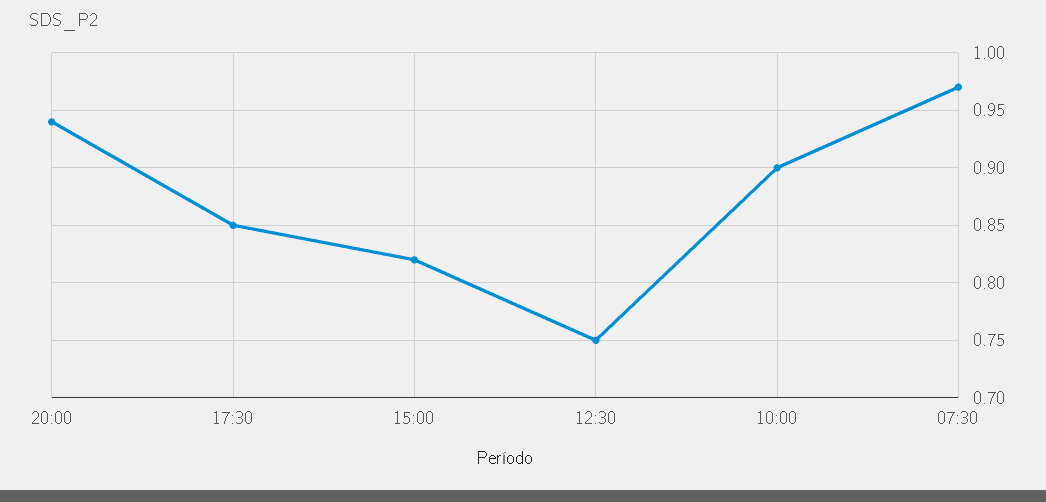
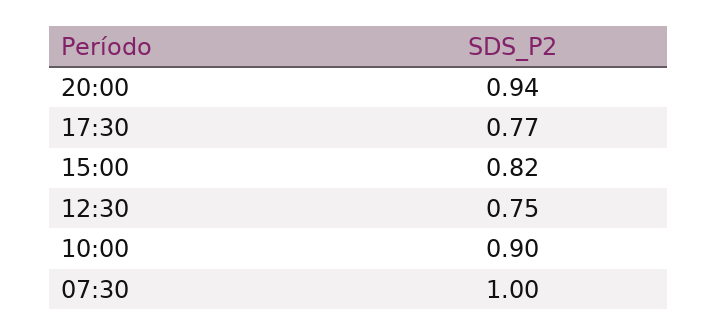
17:30: 0.85 -> 0.77
07:30: 0.97 -> 1

